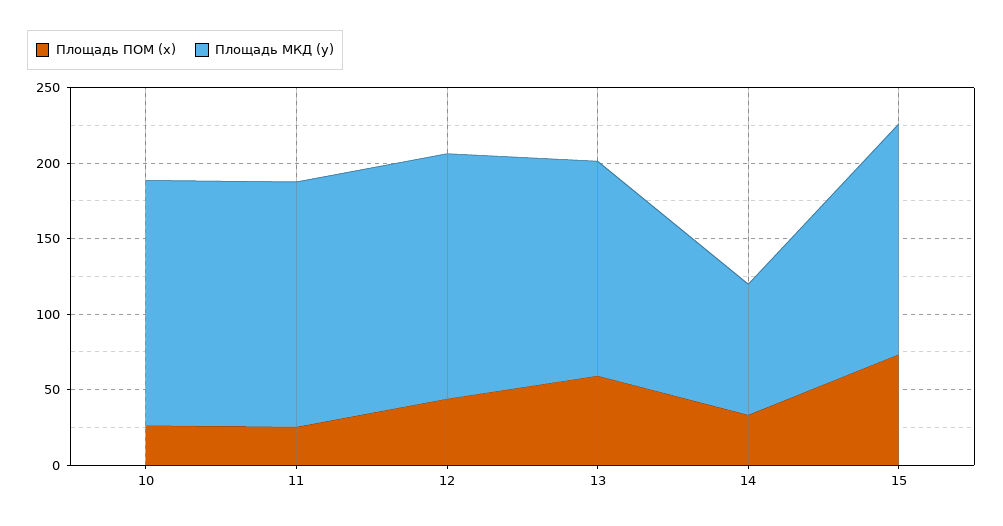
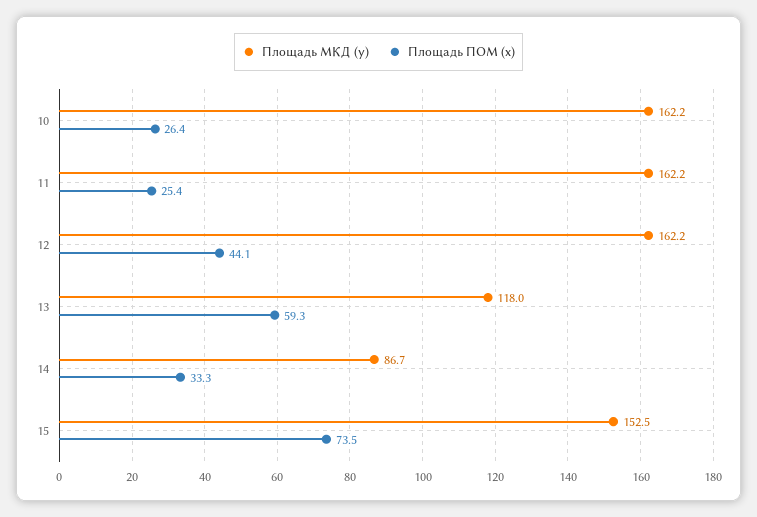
Площадь МКД (y), 13: 140 -> 118

